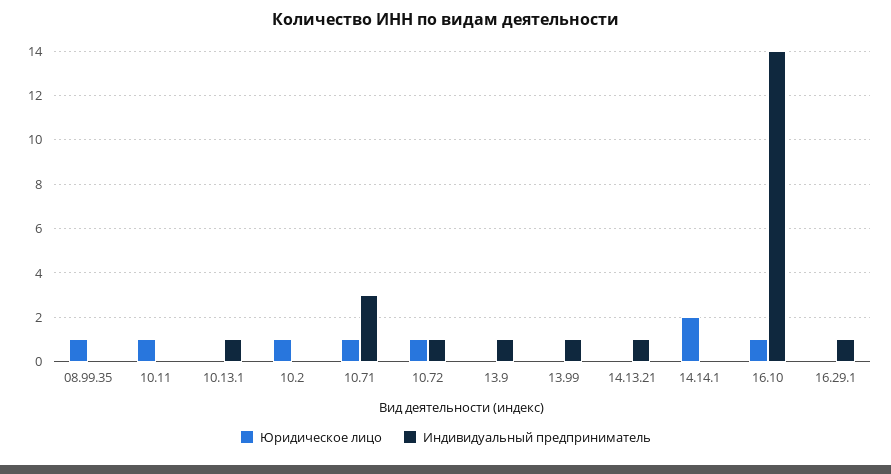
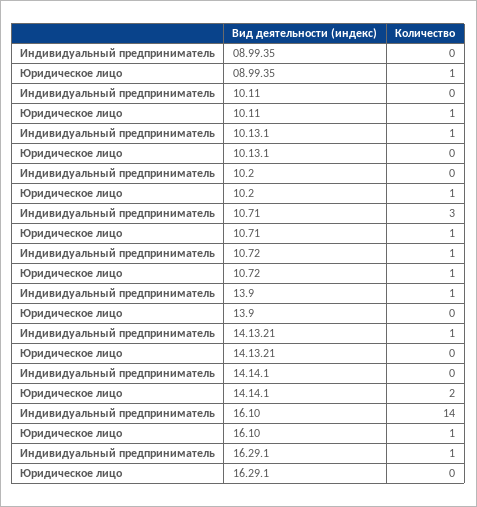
Юридическое лицо, 13.99: 0 -> none
Индивидуальный предприниматель, 13.99: 1 -> none

